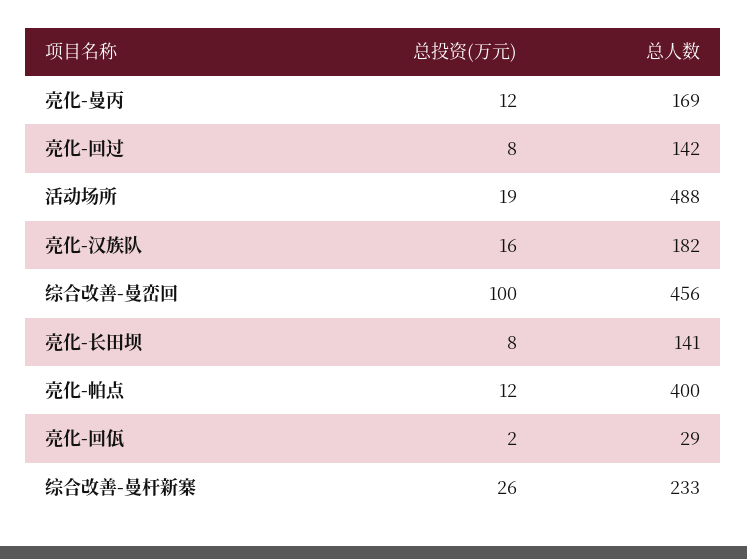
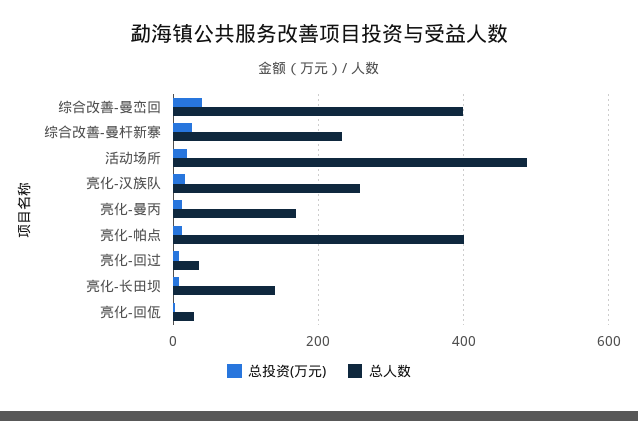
总人数, 亮化-回过: 142 -> 40
总人数, 亮化-汉族队: 182 -> 260
总投资(万元), 综合改善-曼峦回: 100 -> 40
总人数, 综合改善-曼峦回: 456 -> 400

